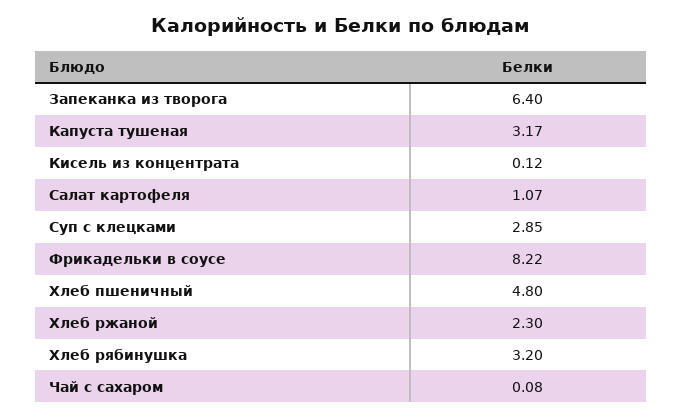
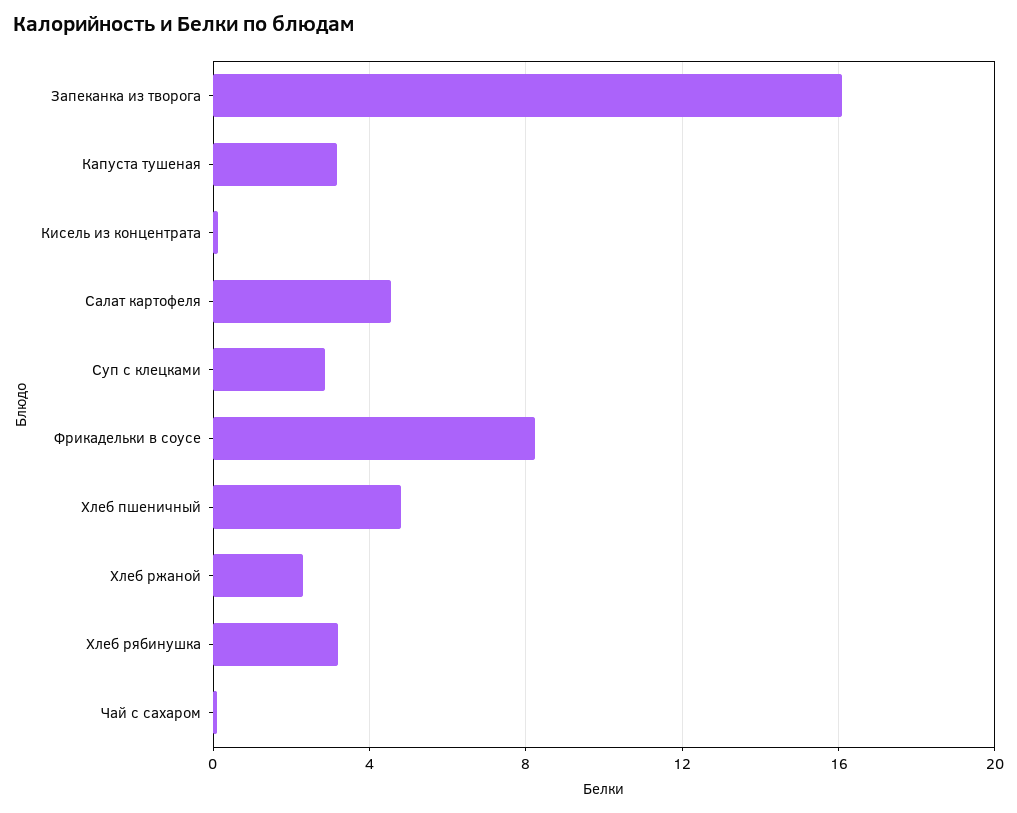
Запеканка из творога: 6.4 -> 16
Салат картофеля: 1.07 -> 4.5

